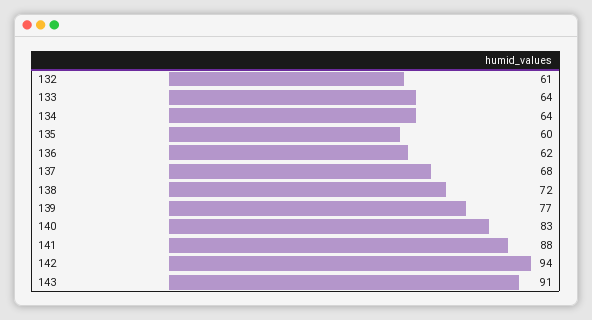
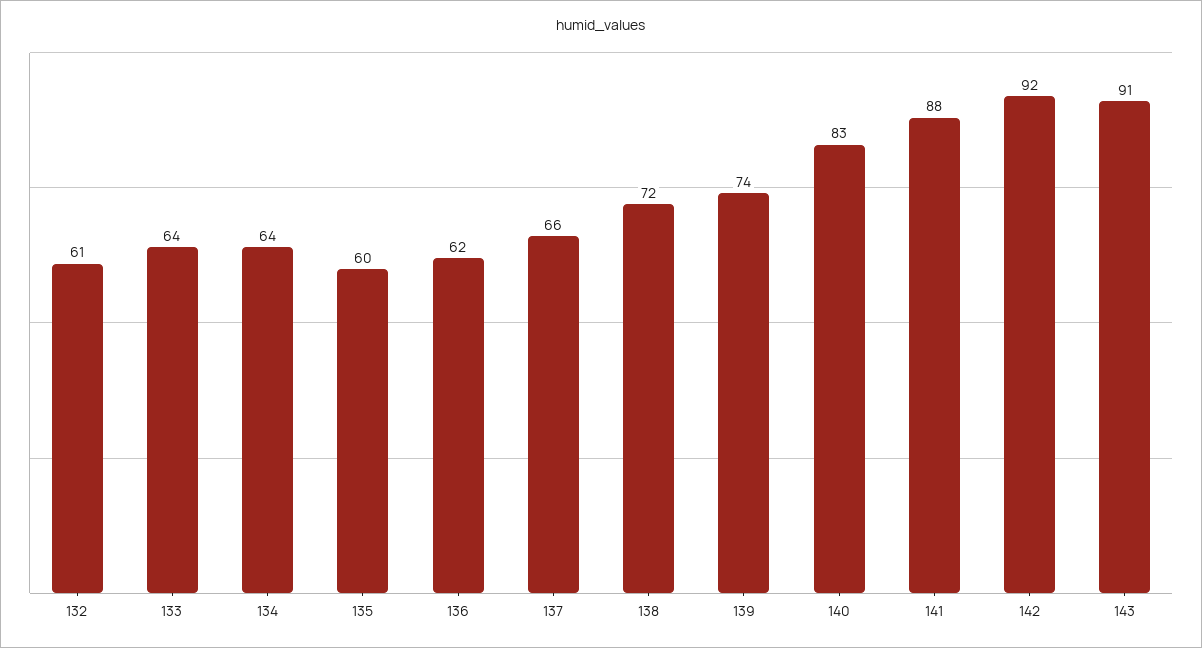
137: 68 -> 66
139: 77 -> 74
142: 94 -> 92

